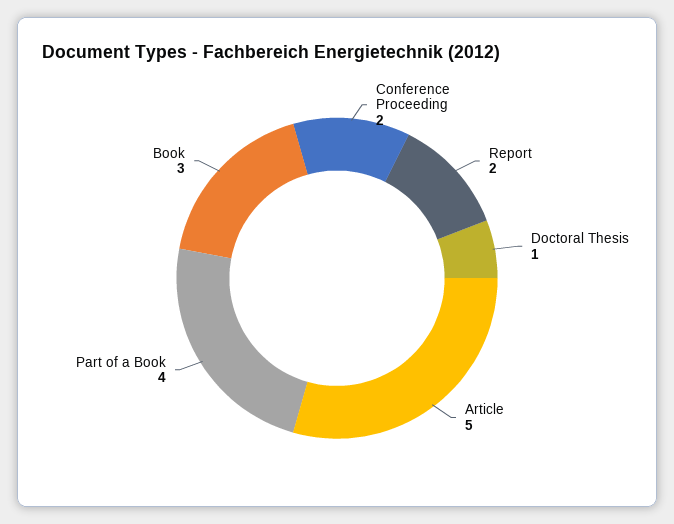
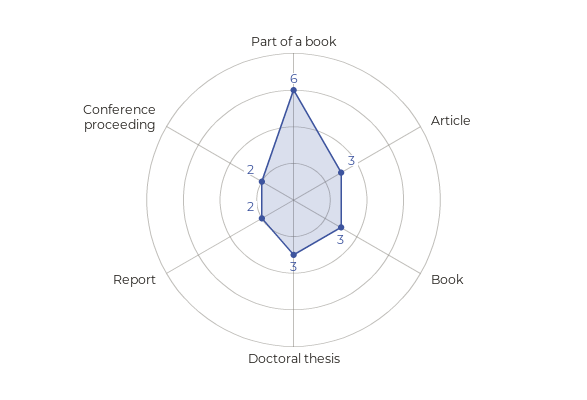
Doctoral Thesis: 1 -> 3
Article: 5 -> 3
Part of a Book: 4 -> 6

